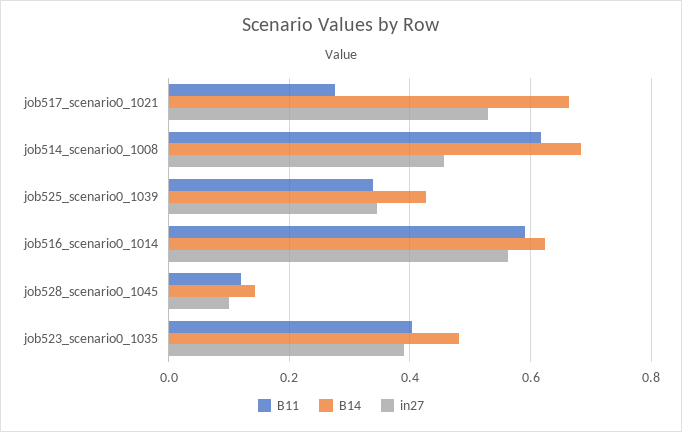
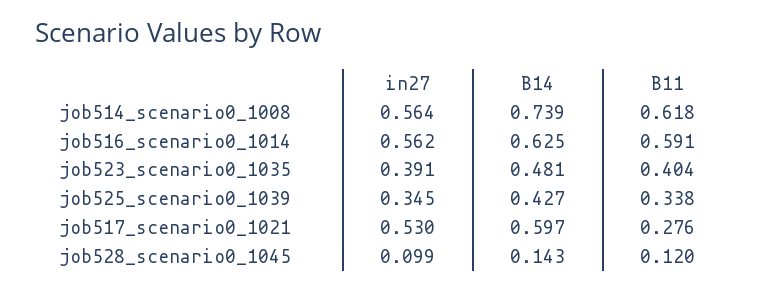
B14, job517_scenario0_1021: 0.66 -> 0.597
B14, job514_scenario0_1008: 0.68 -> 0.739
in27, job514_scenario0_1008: 0.46 -> 0.564

